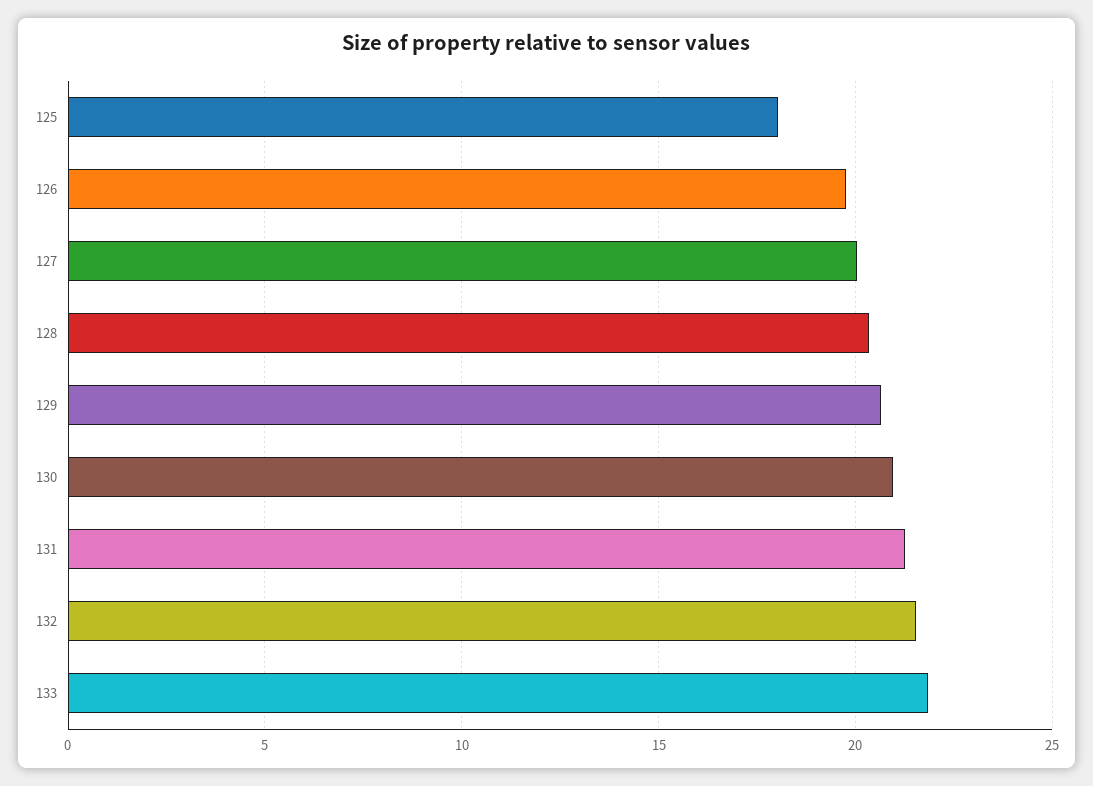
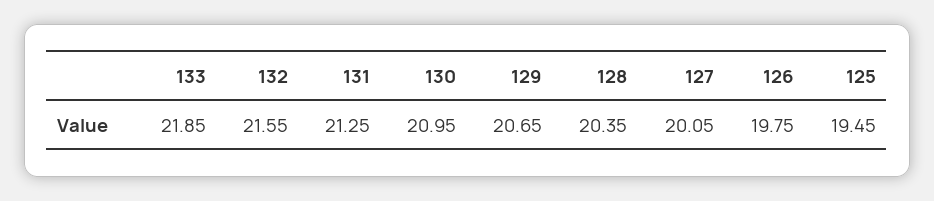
125: 18 -> 19.45

